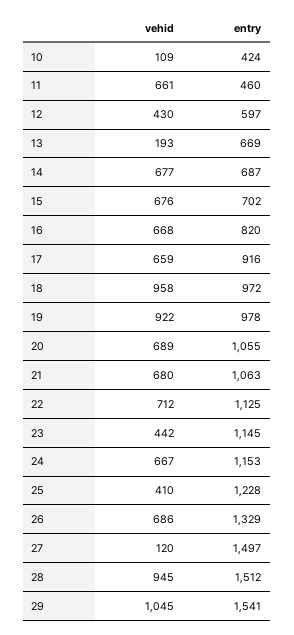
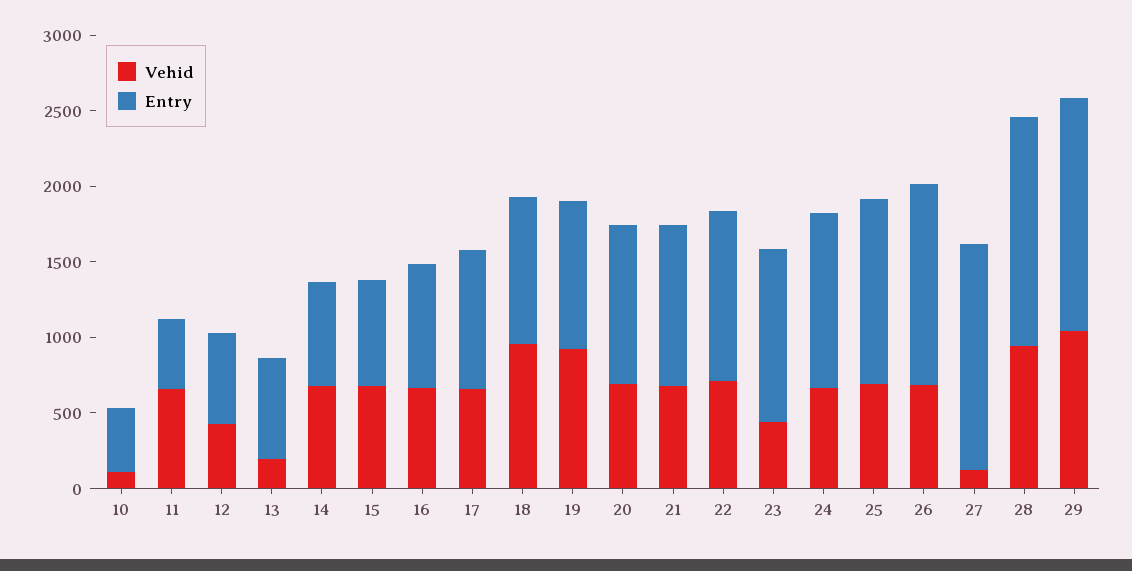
vehid, 25: 410 -> 700

